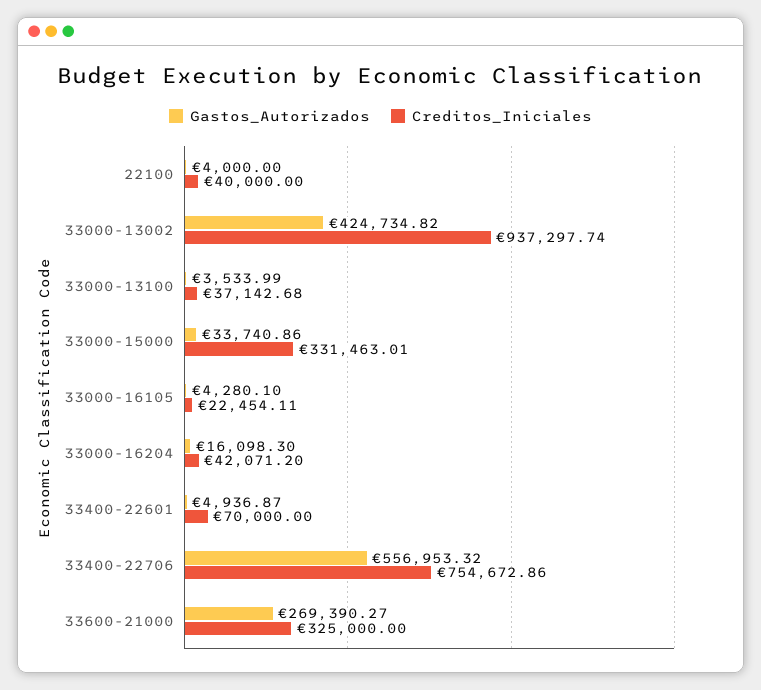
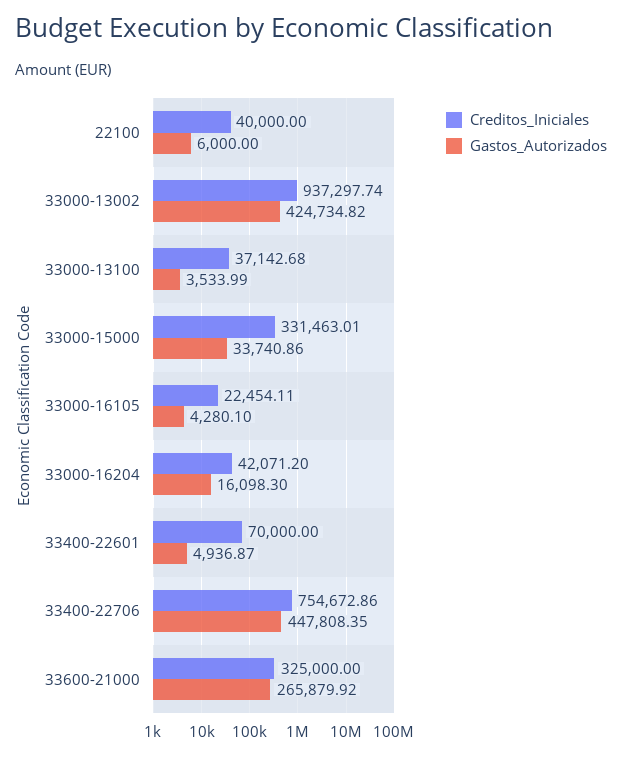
Gastos_Autorizados, 22100: 4000 -> 6000
Gastos_Autorizados, 33400-22706: 556953.32 -> 447808.35
Gastos_Autorizados, 33600-21000: 269390.27 -> 265879.92

